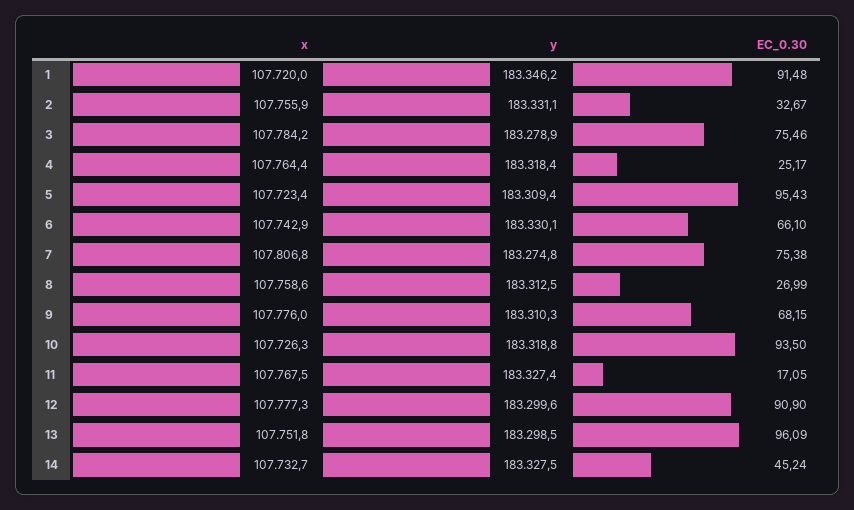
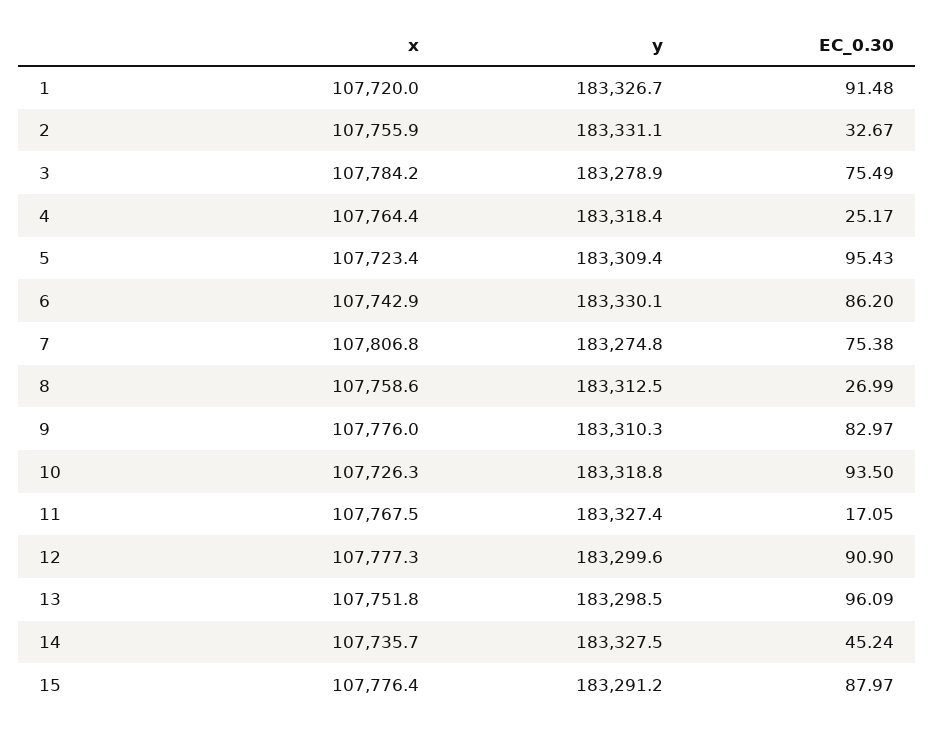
y, 1: 183346.2 -> 183326.7
EC_0.30, 3: 75.46 -> 75.49
EC_0.30, 6: 66.1 -> 86.2
EC_0.30, 9: 68.15 -> 82.97
x, 14: 107732.7 -> 107735.7
x, 15: none -> 107776.4
y, 15: none -> 183291.2
EC_0.30, 15: none -> 87.97

